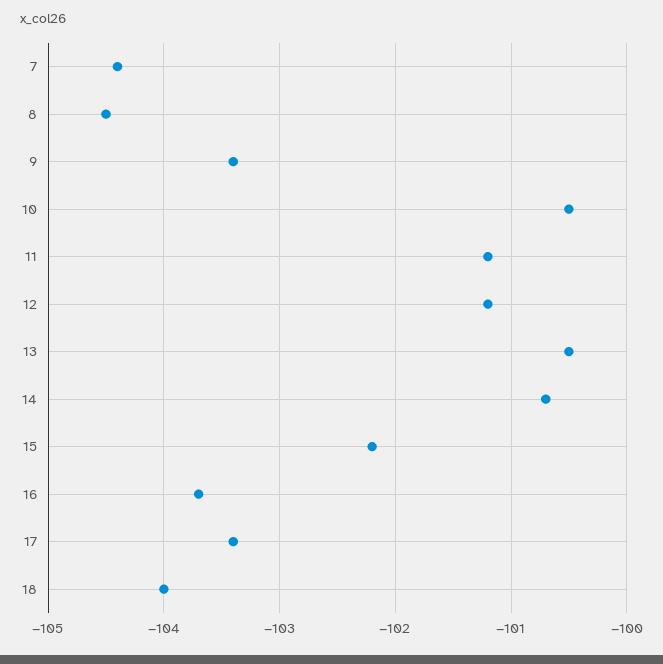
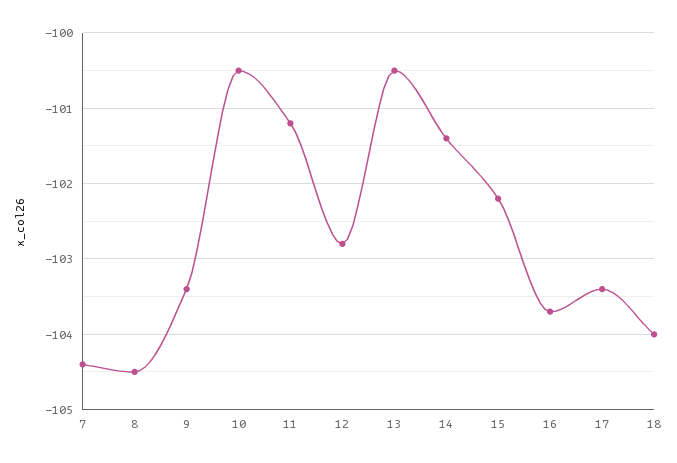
12: -101.2 -> -102.8
14: -100.7 -> -101.4

